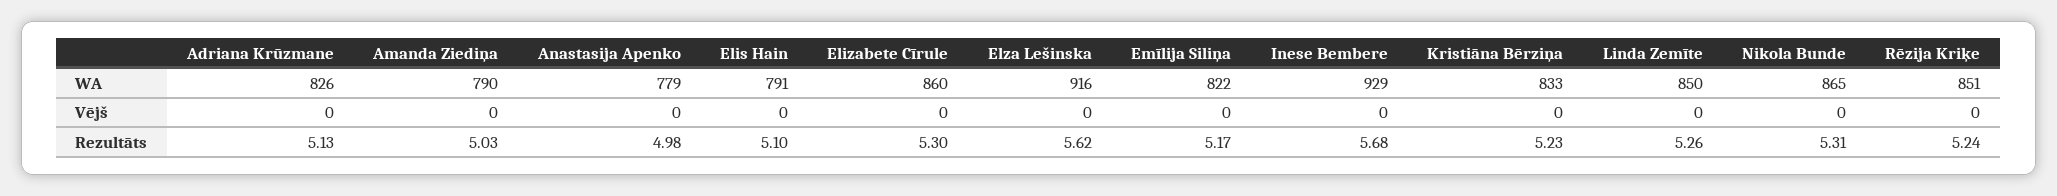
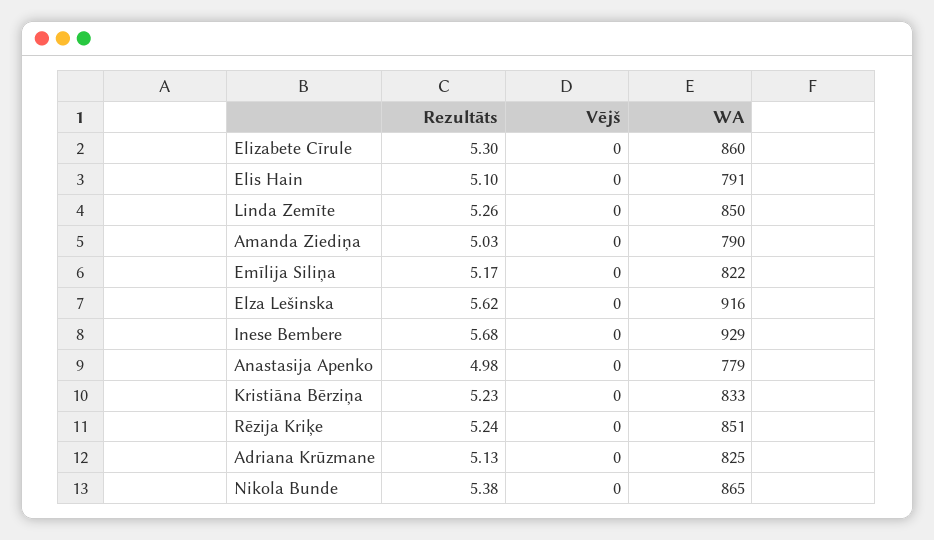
Adriana Krūzmane, WA: 826 -> 825
Nikola Bunde, Rezultāts: 5.31 -> 5.38

